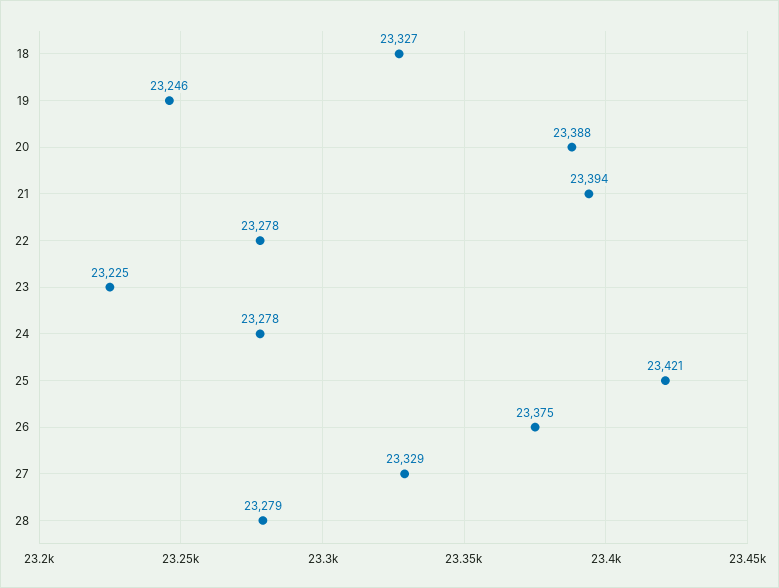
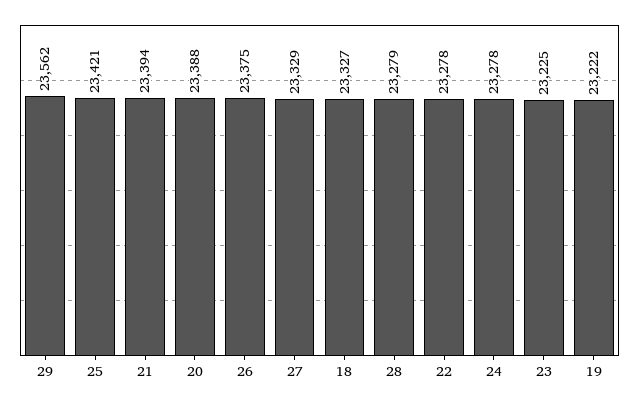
19: 23246 -> 23222
29: none -> 23562

